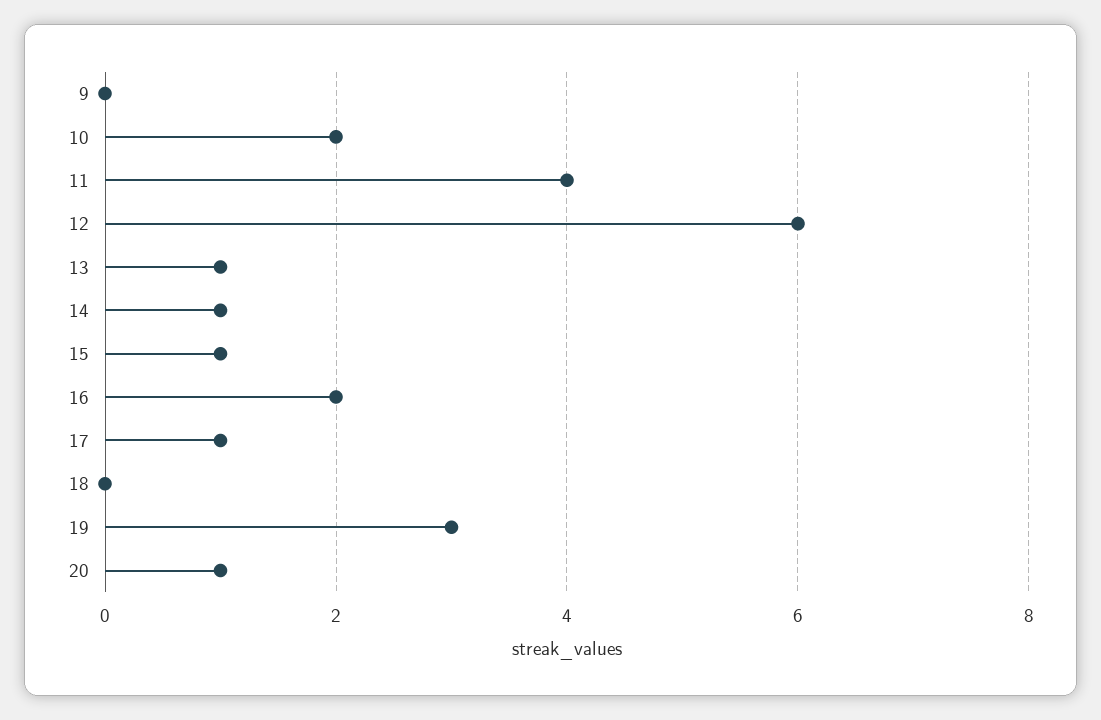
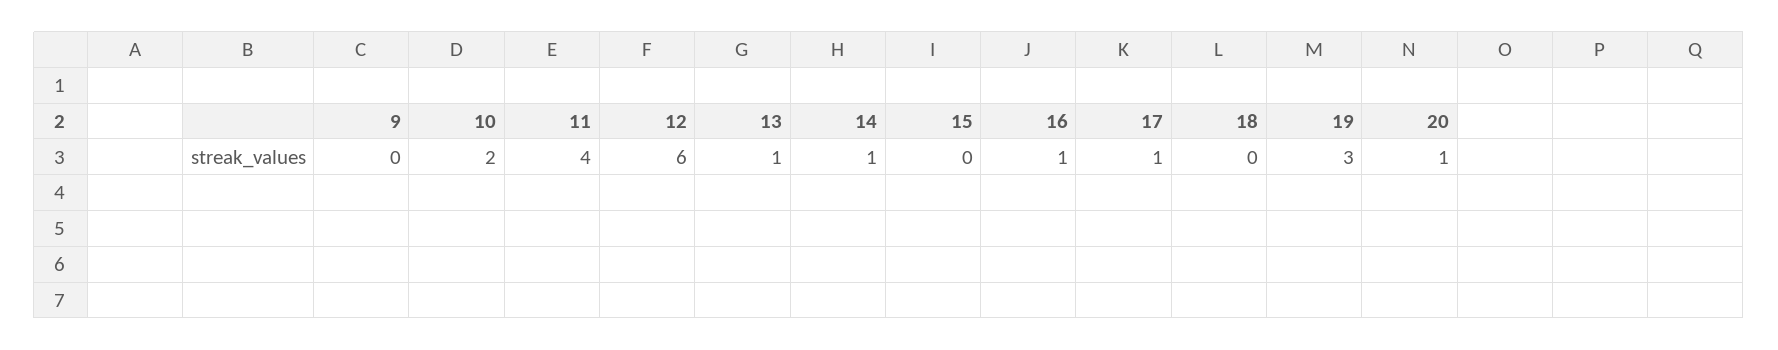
15: 1 -> 0
16: 2 -> 1

